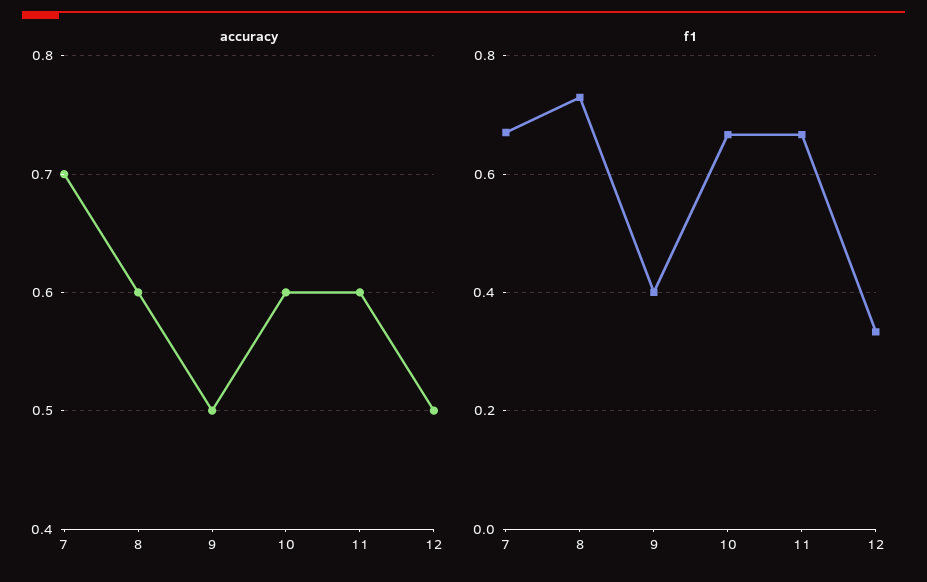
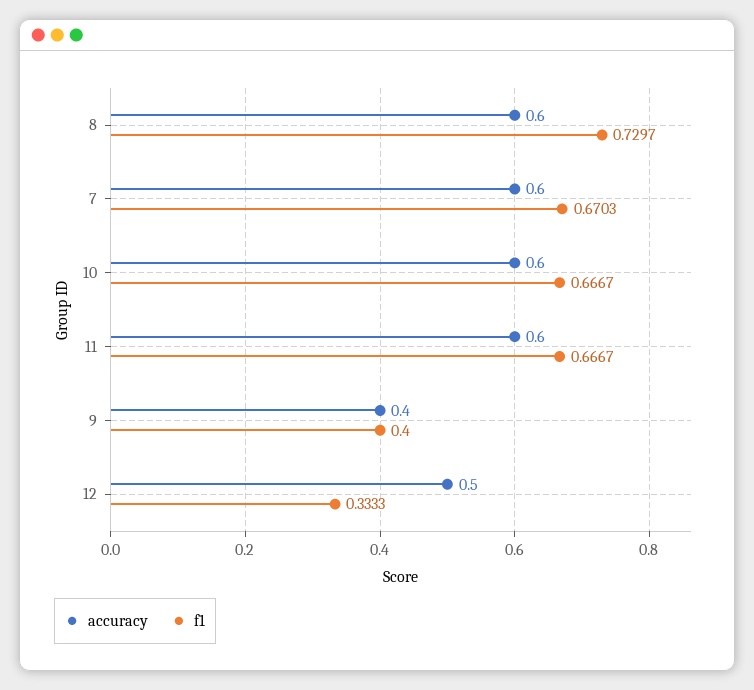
accuracy, 7: 0.7 -> 0.6
accuracy, 9: 0.5 -> 0.4

